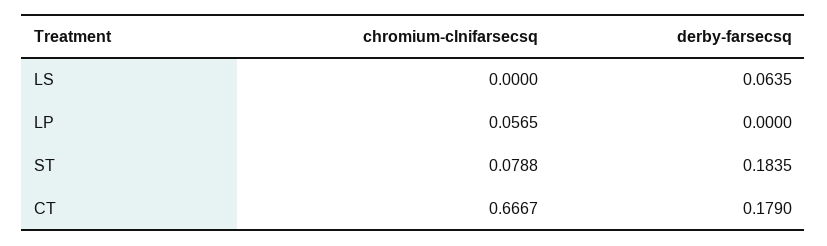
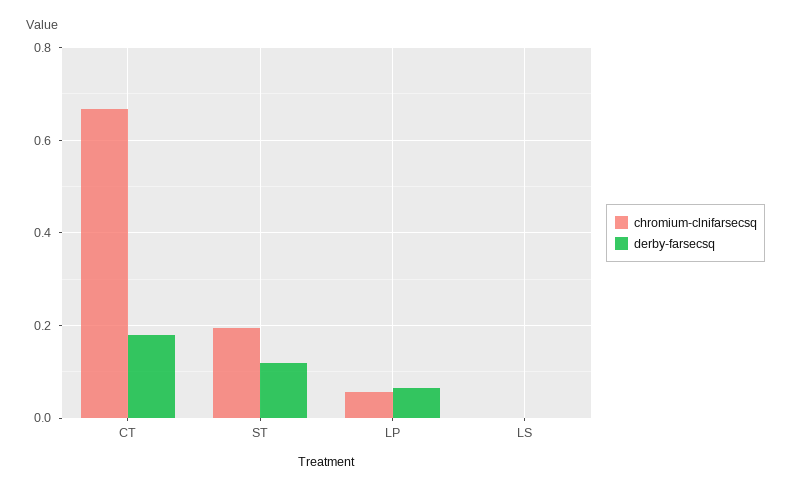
derby-farsecsq, LS: 0.0635 -> 0
derby-farsecsq, LP: 0 -> 0.06
chromium-clnifarsecsq, ST: 0.0788 -> 0.2
derby-farsecsq, ST: 0.1835 -> 0.12

